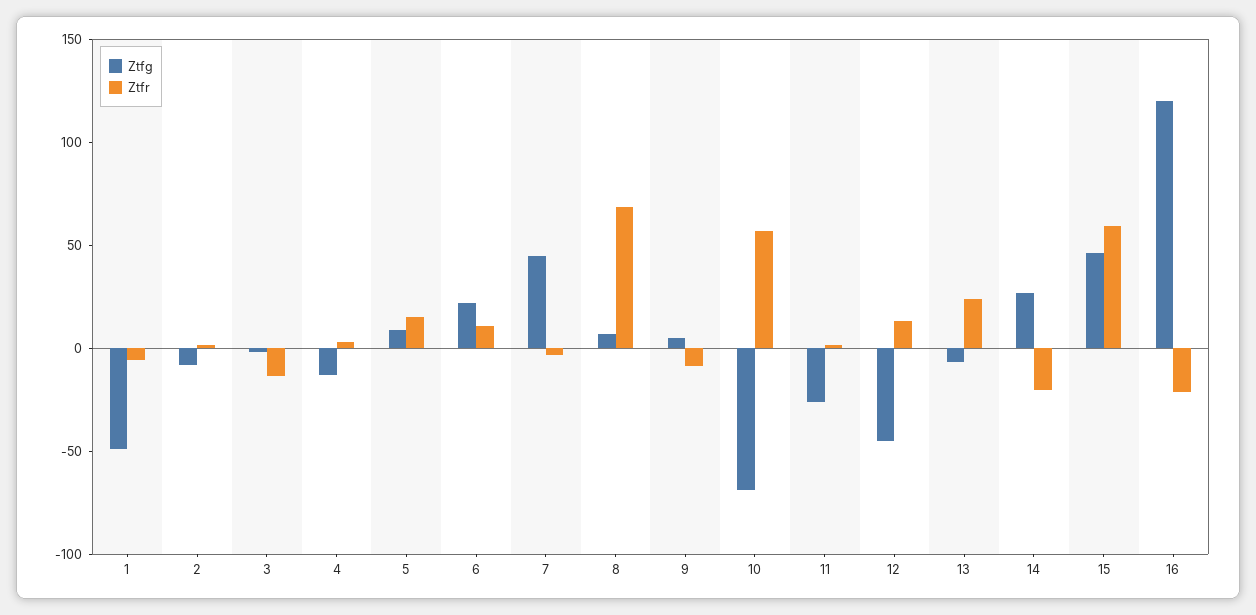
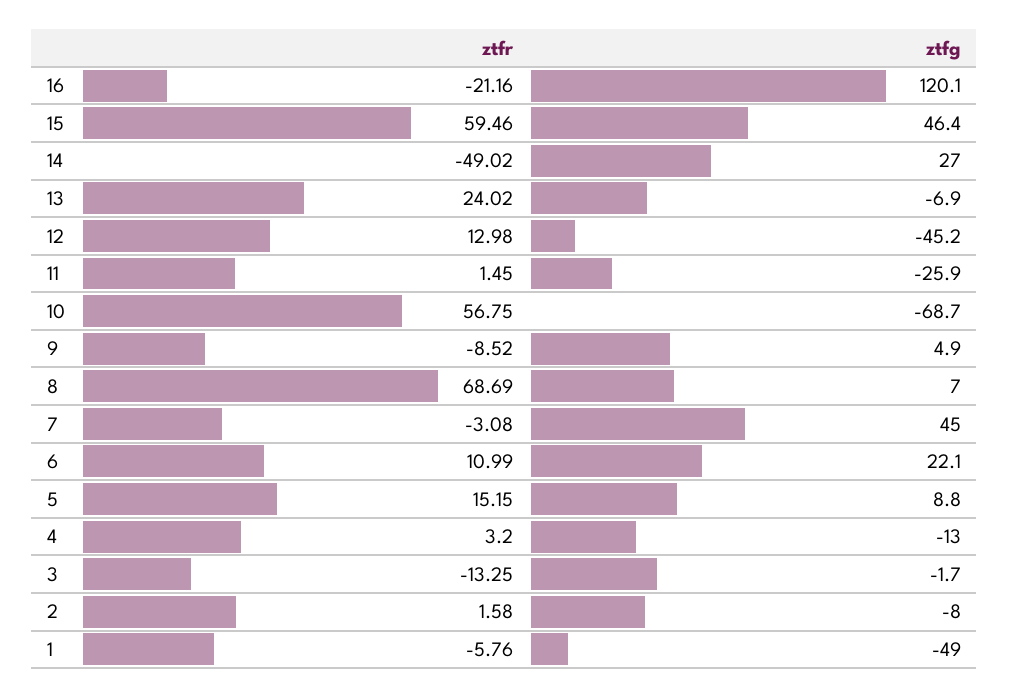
Ztfr, 14: -20 -> -49.02

